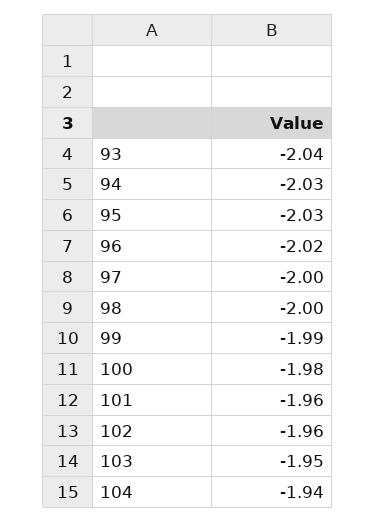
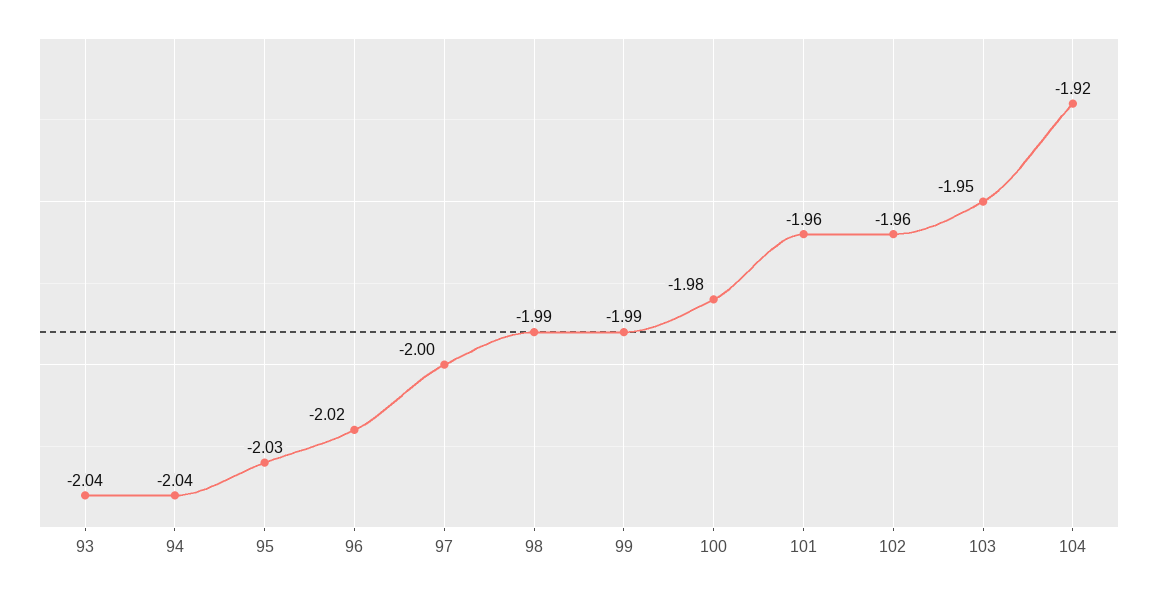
94: -2.03 -> -2.04
98: -2 -> -1.99
104: -1.94 -> -1.92

